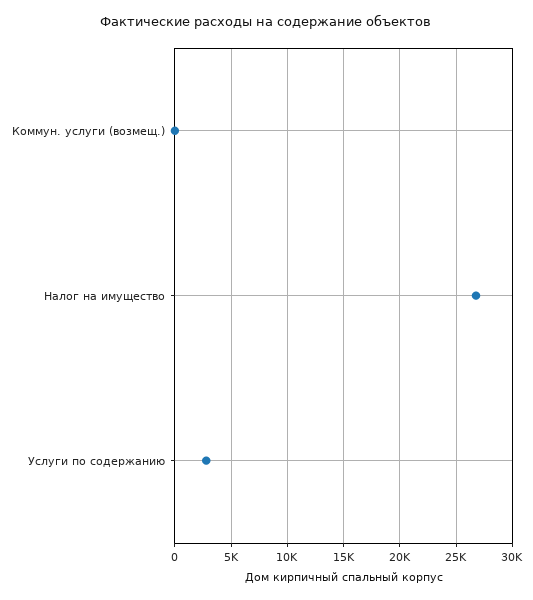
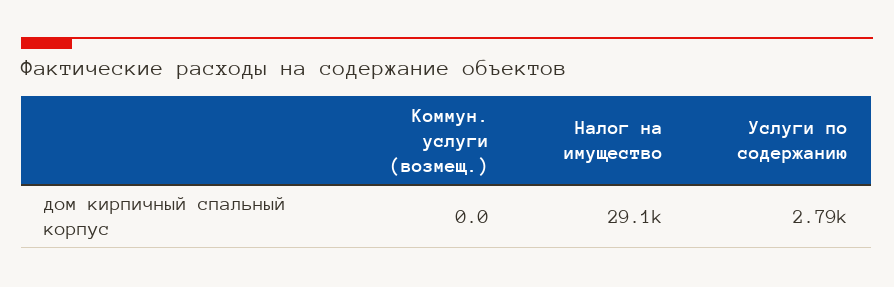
Налог на имущество: 27000 -> 29100

